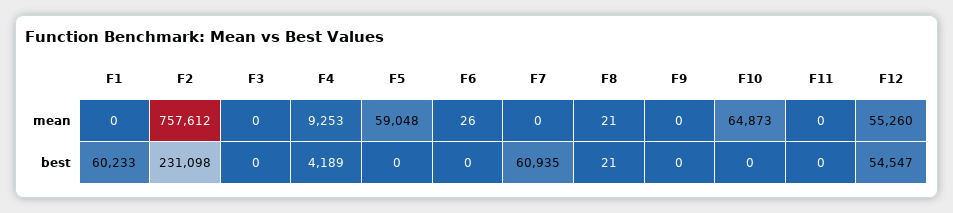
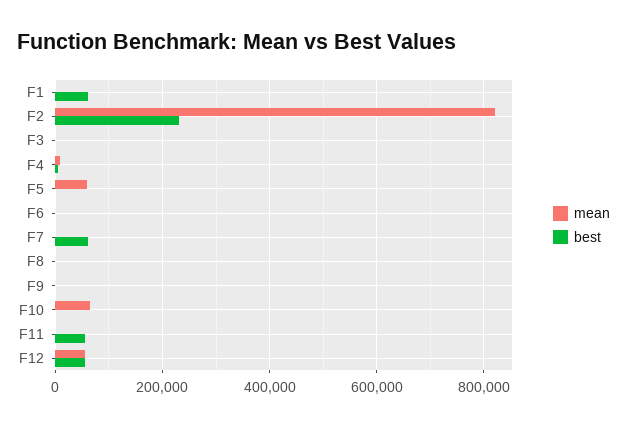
mean, F2: 757612 -> 820000
best, F11: 0 -> 60000

